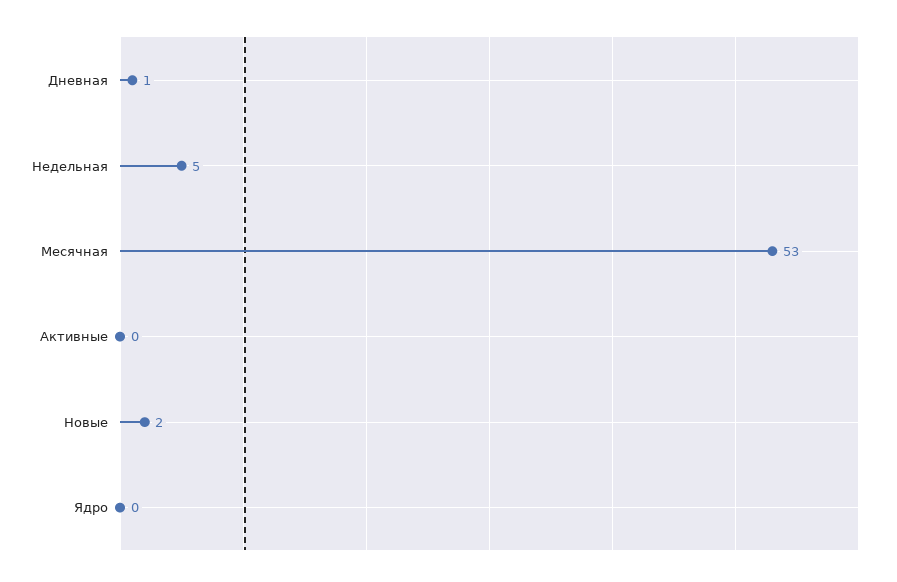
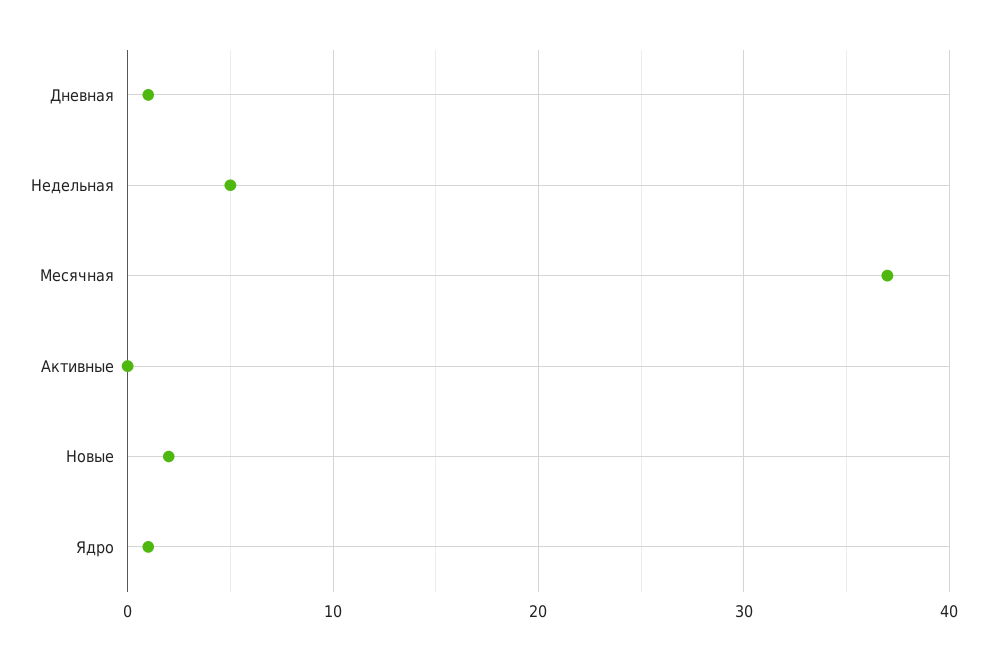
Месячная: 53 -> 37
Ядро: 0 -> 1

